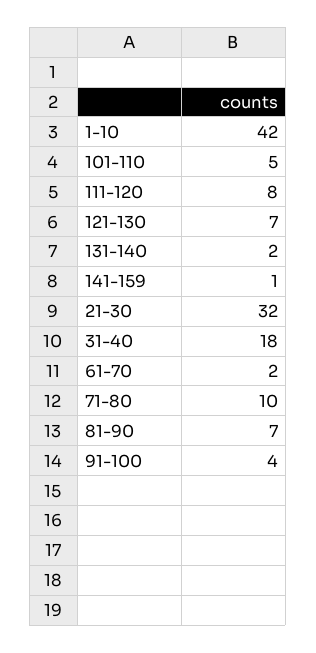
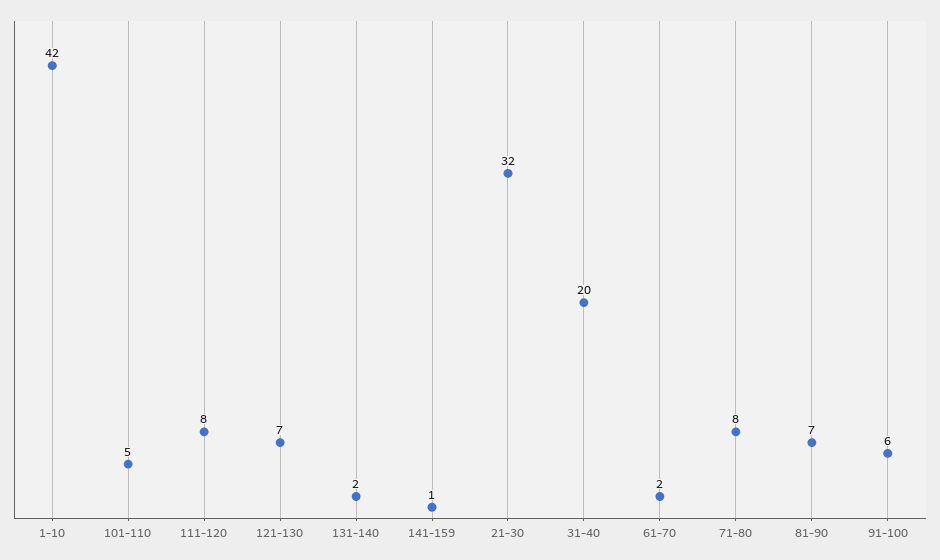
31-40: 18 -> 20
71-80: 10 -> 8
91-100: 4 -> 6

